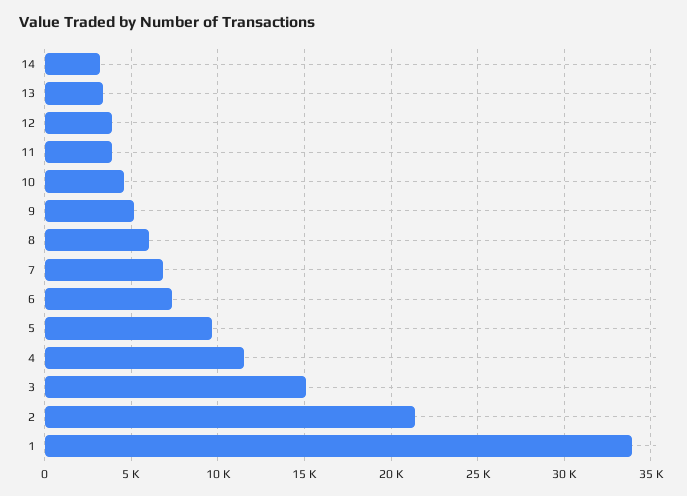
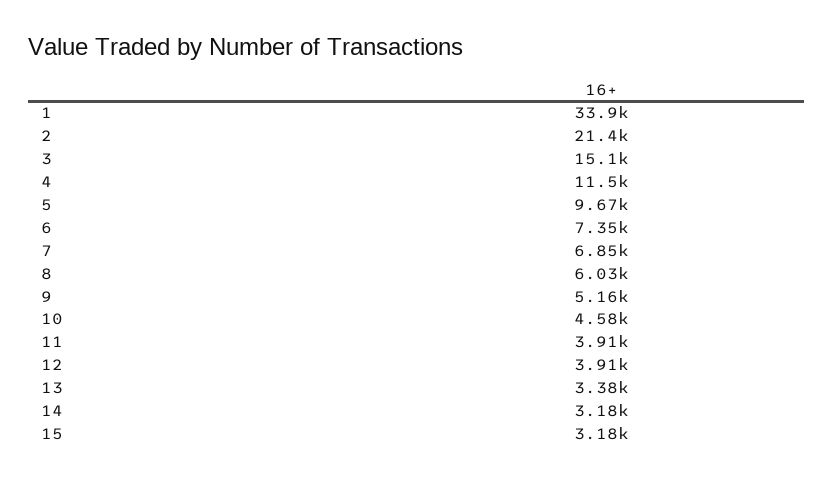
15: none -> 3180

